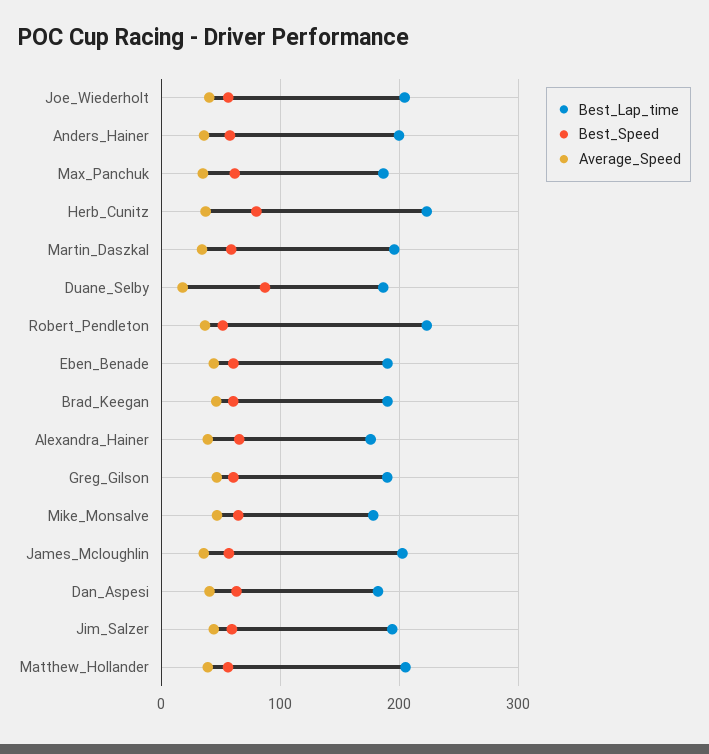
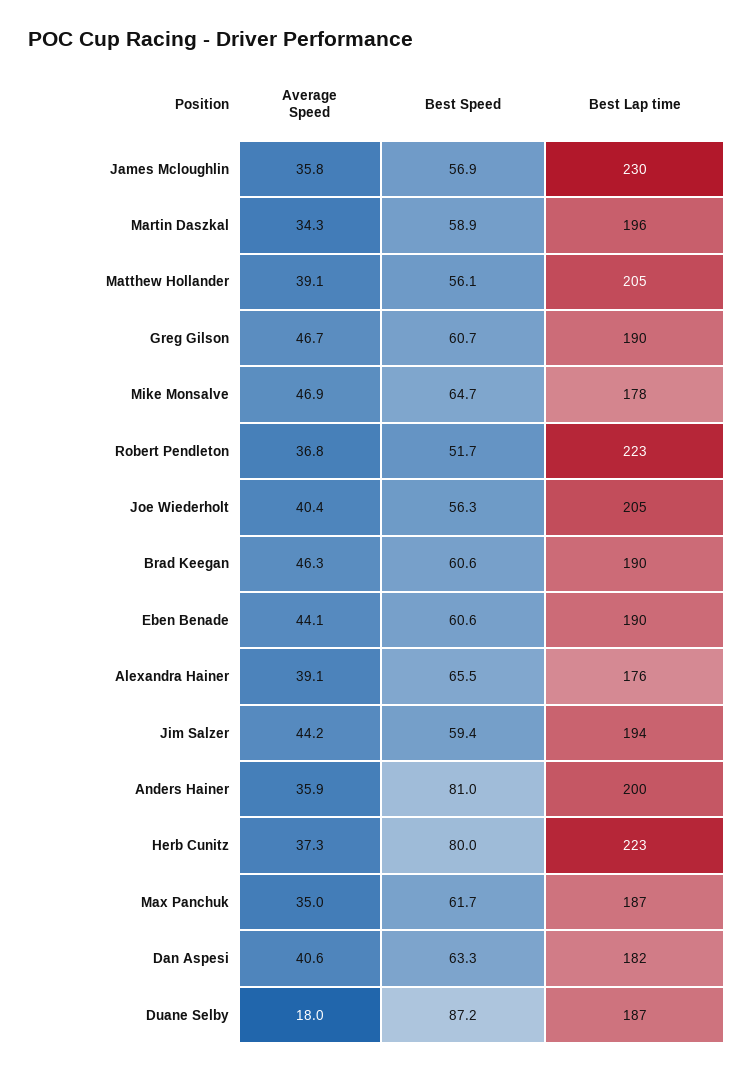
Best_Speed, Anders_Hainer: 60 -> 81
Best_Lap_time, James_Mcloughlin: 200 -> 230

